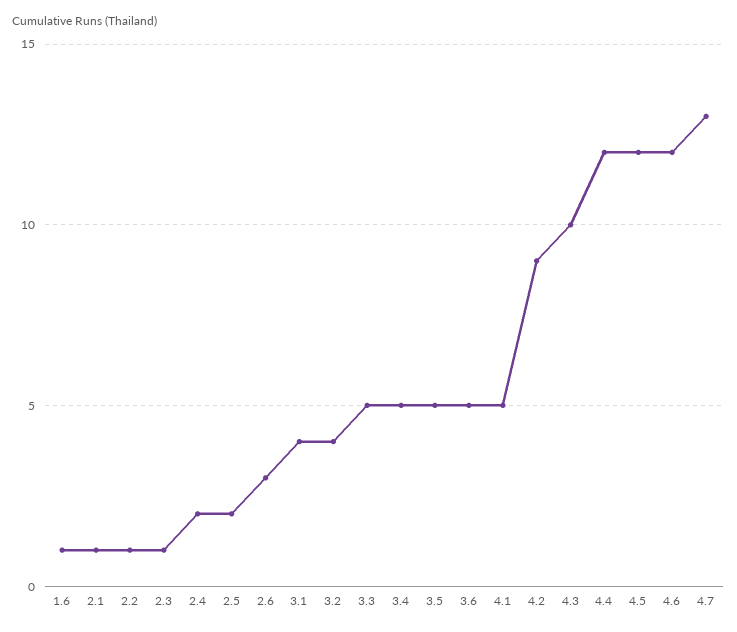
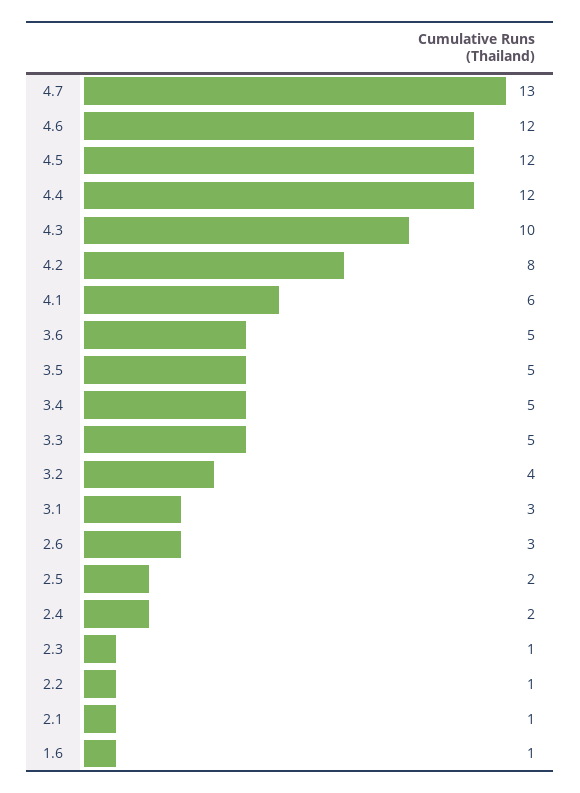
3.1: 4 -> 3
4.1: 5 -> 6
4.2: 9 -> 8

